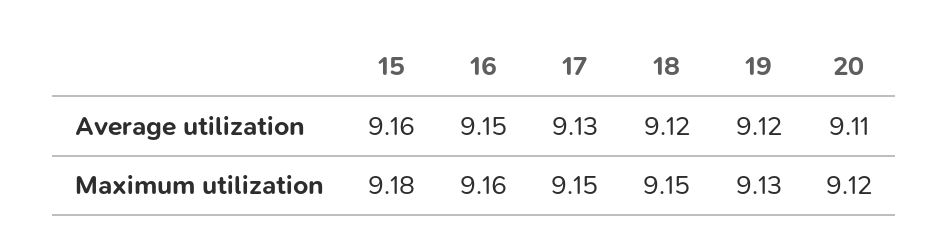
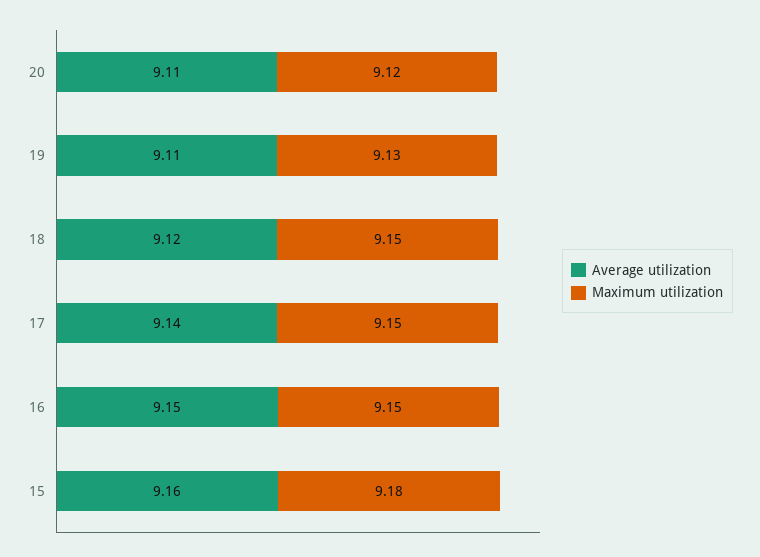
Average utilization, 17: 9.13 -> 9.14
Average utilization, 19: 9.12 -> 9.11
Maximum utilization, 16: 9.16 -> 9.15

